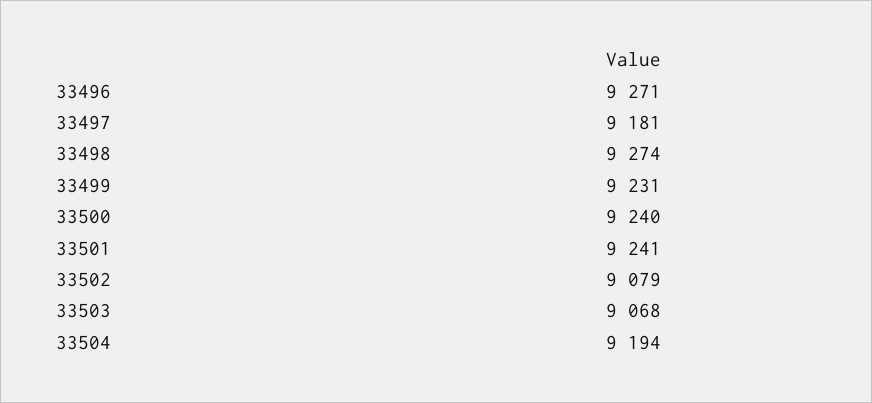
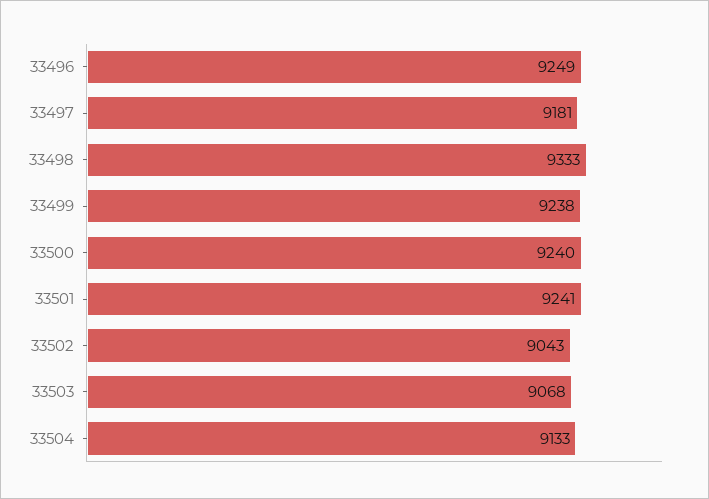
33496: 9271 -> 9249
33498: 9274 -> 9333
33499: 9231 -> 9238
33502: 9079 -> 9043
33504: 9194 -> 9133

